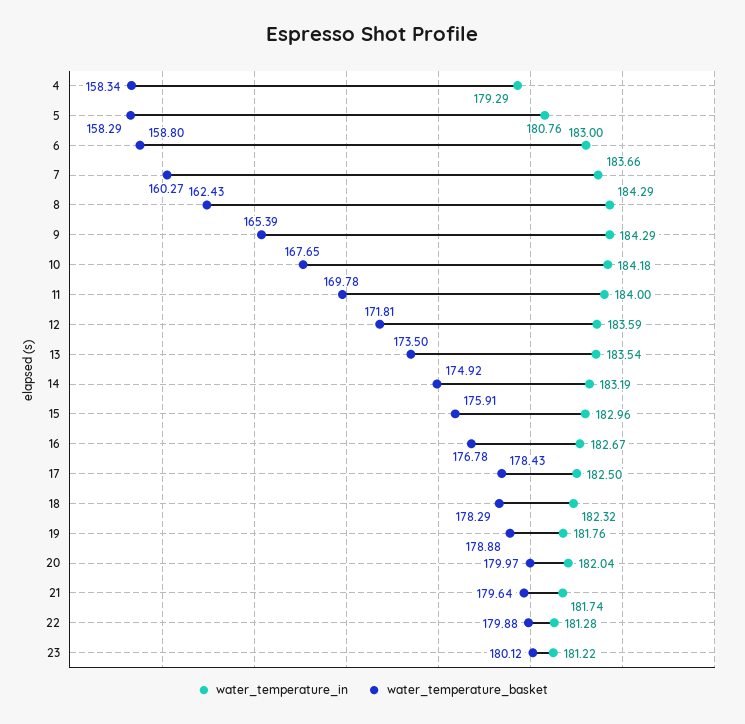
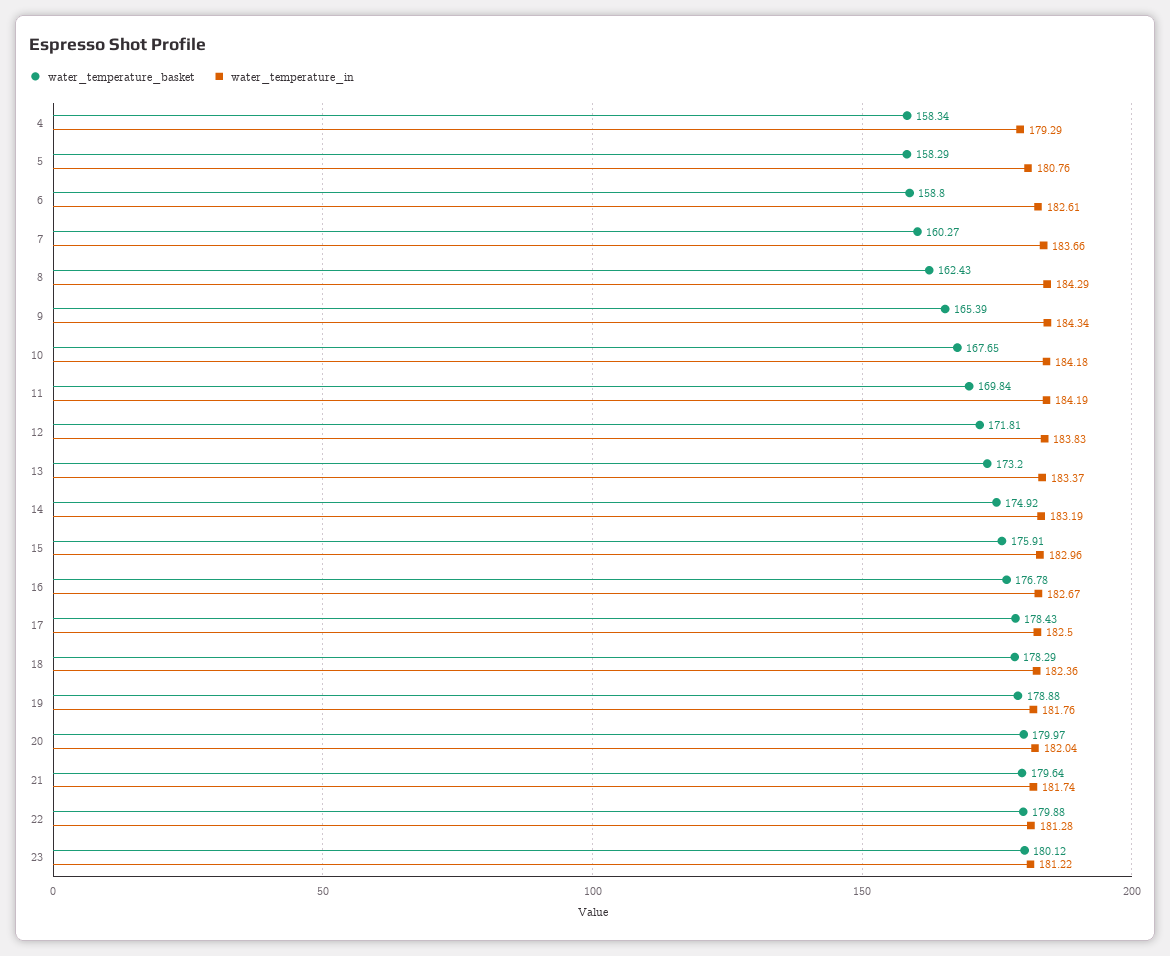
water_temperature_in, 6: 183 -> 182.61
water_temperature_in, 9: 184.29 -> 184.34
water_temperature_in, 11: 184 -> 184.19
water_temperature_basket, 11: 169.78 -> 169.84
water_temperature_in, 12: 183.59 -> 183.83
water_temperature_in, 13: 183.54 -> 183.37
water_temperature_basket, 13: 173.5 -> 173.2
water_temperature_in, 18: 182.32 -> 182.36

